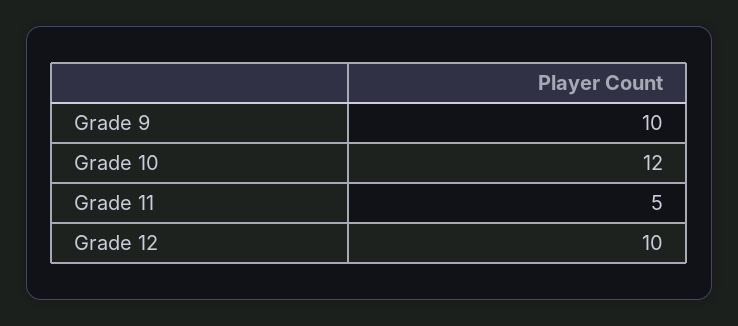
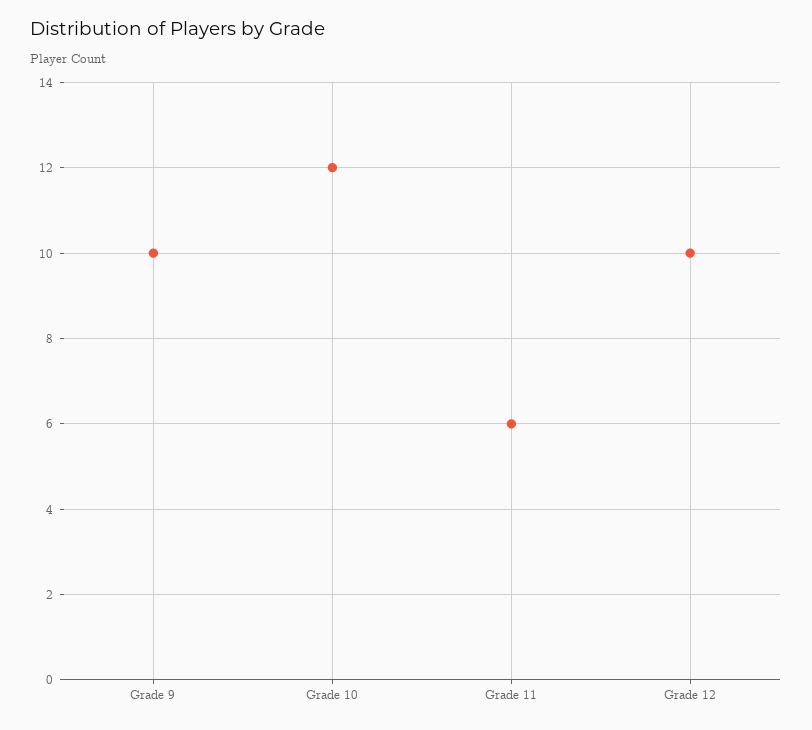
Grade 11: 5 -> 6

